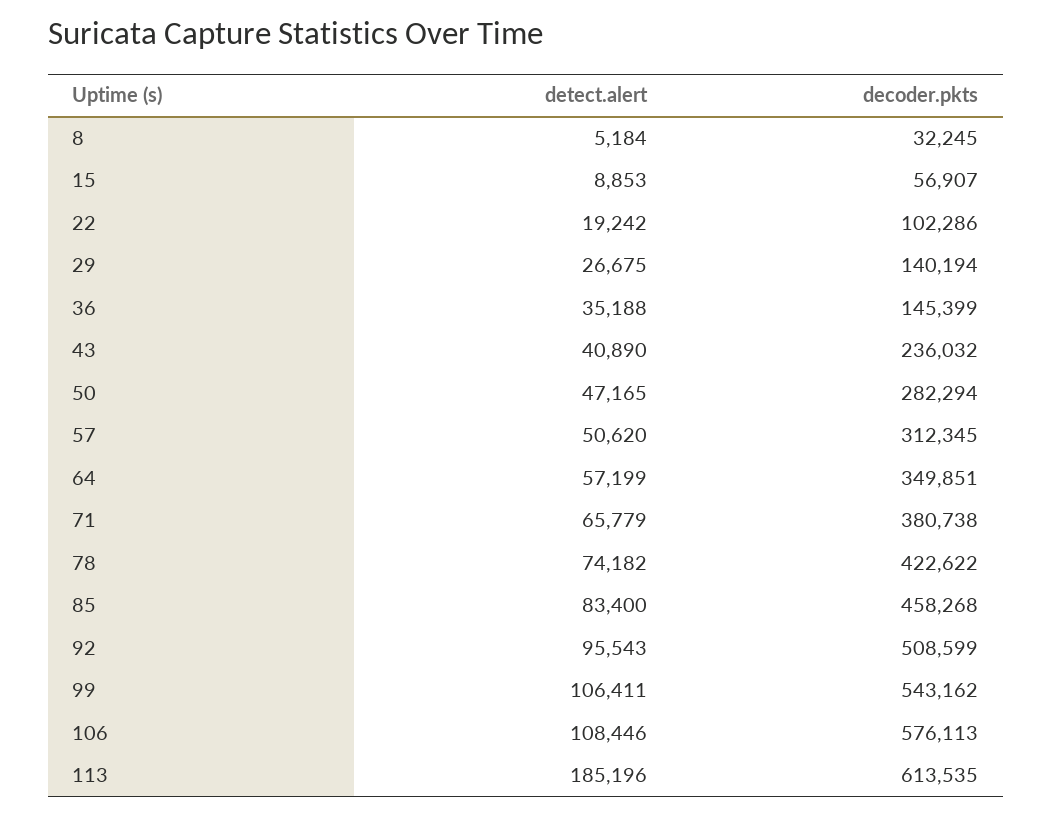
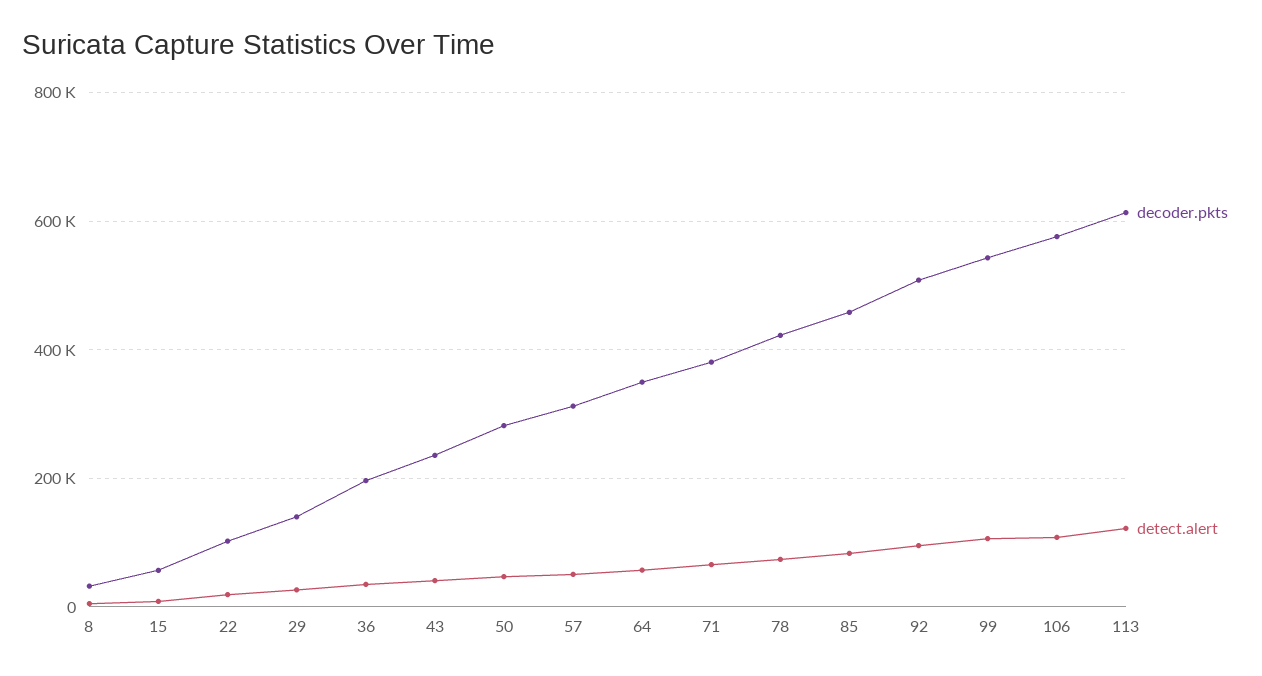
decoder.pkts, 36: 145399 -> 200000
detect.alert, 113: 185196 -> 120000

